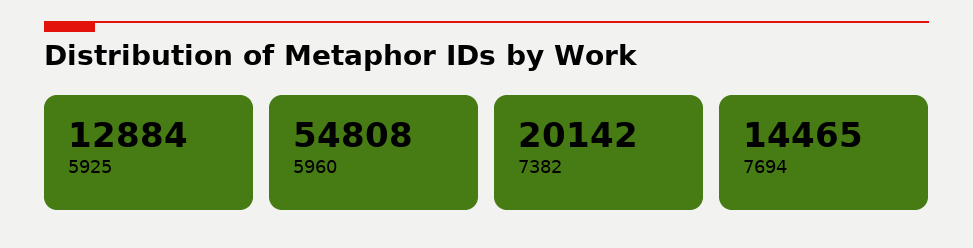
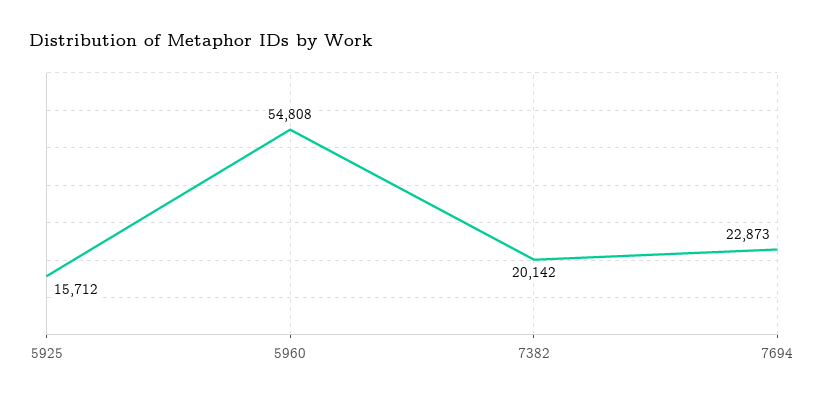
5925: 12884 -> 15712
7694: 14465 -> 22873

